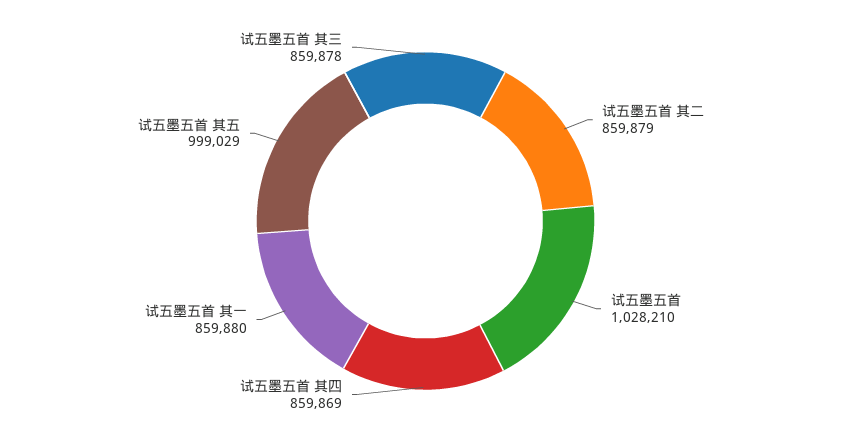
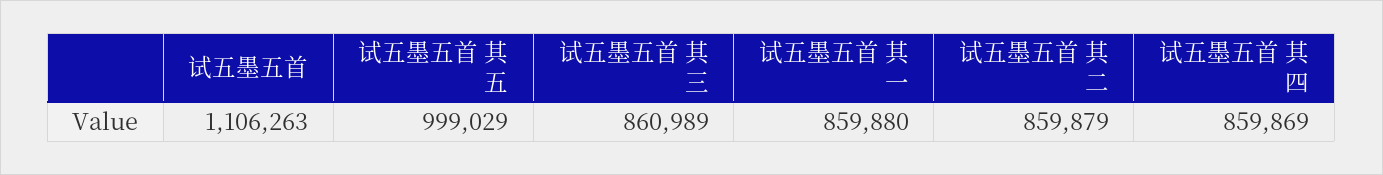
试五墨五首: 1028210 -> 1106263
试五墨五首 其三: 859878 -> 860989

